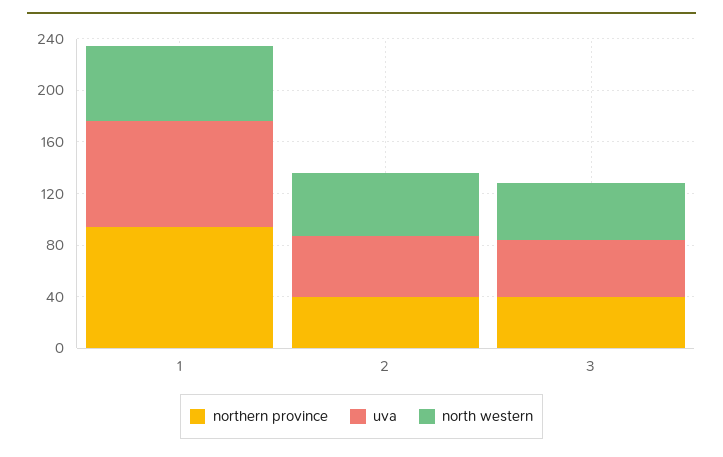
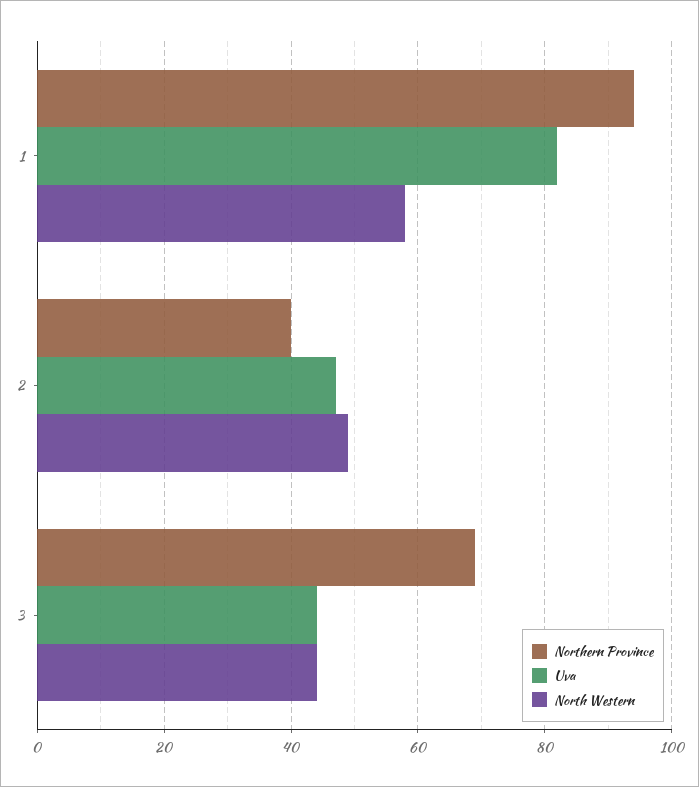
northern province, 3: 40 -> 70

